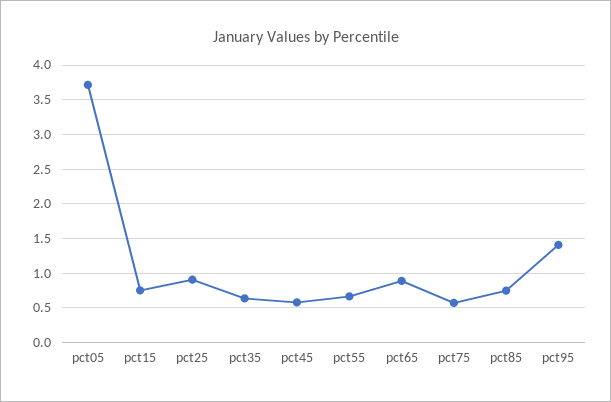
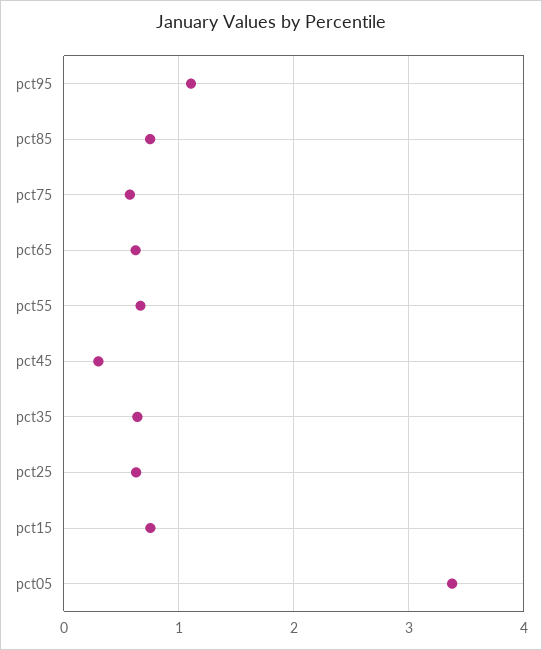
pct05: 3.7 -> 3.4
pct25: 0.9 -> 0.6
pct45: 0.6 -> 0.3
pct65: 0.9 -> 0.6
pct95: 1.4 -> 1.1

